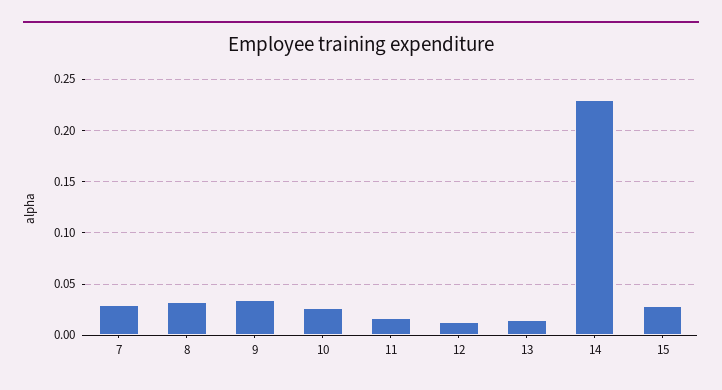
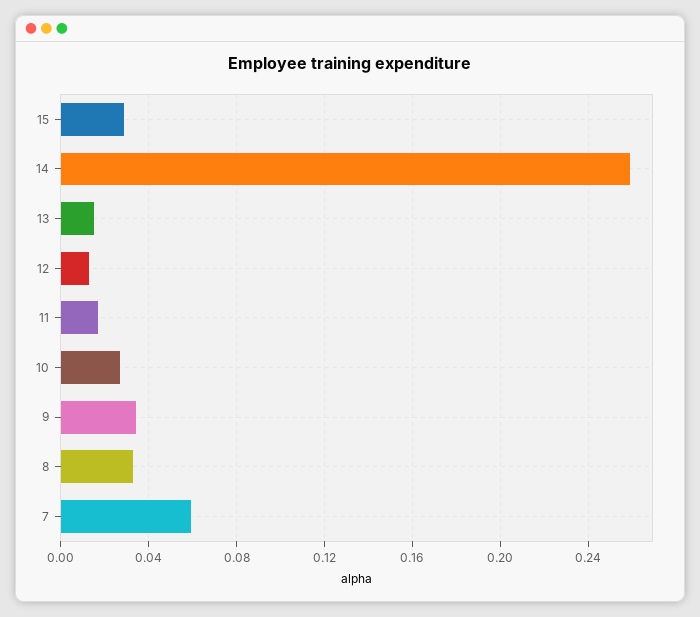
7: 0.03 -> 0.06
14: 0.23 -> 0.26

